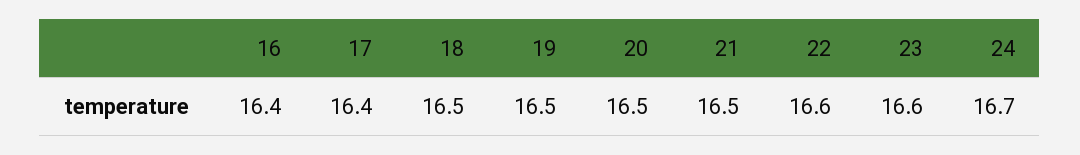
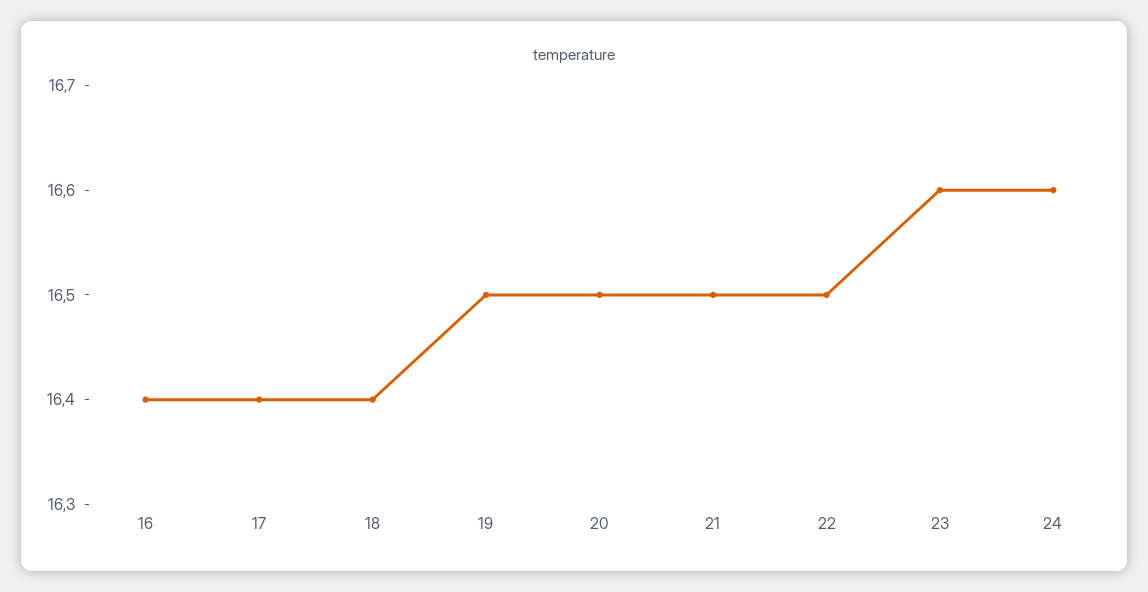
18: 16.5 -> 16.4
22: 16.6 -> 16.5
24: 16.7 -> 16.6

